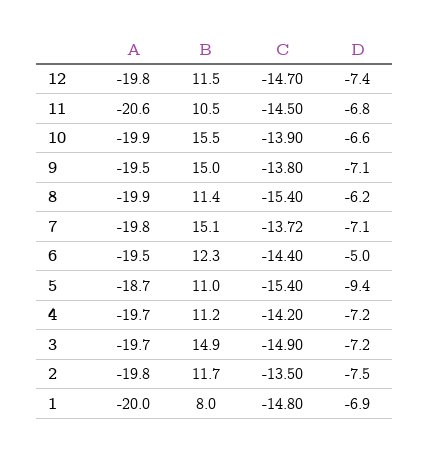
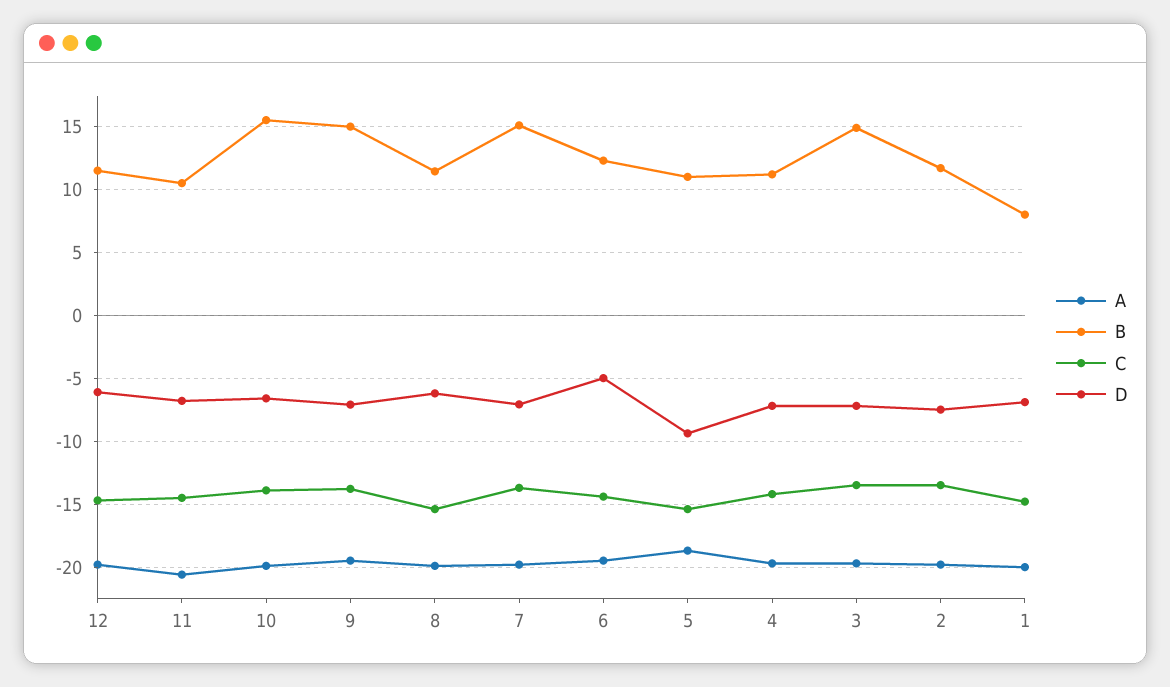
D, 12: -7.4 -> -6
C, 3: -14.9 -> -13.5

